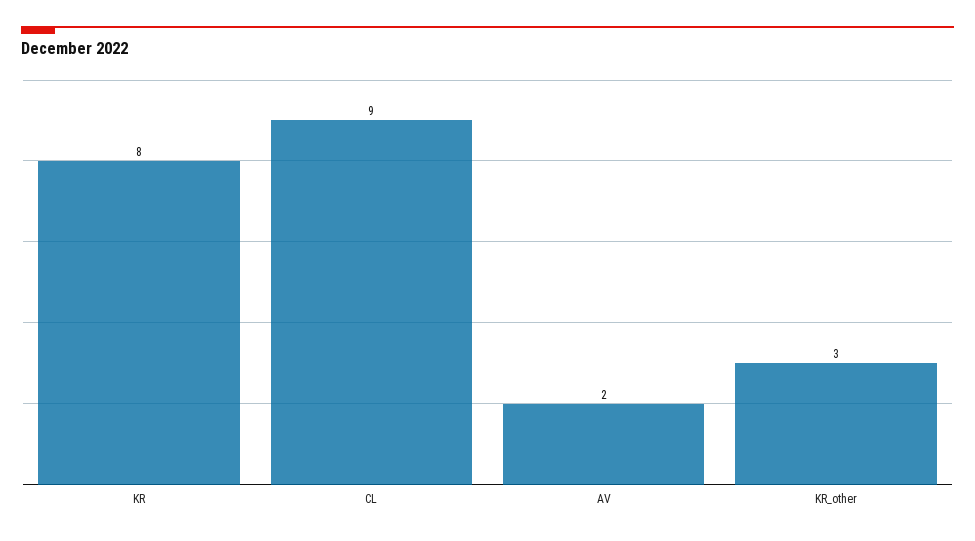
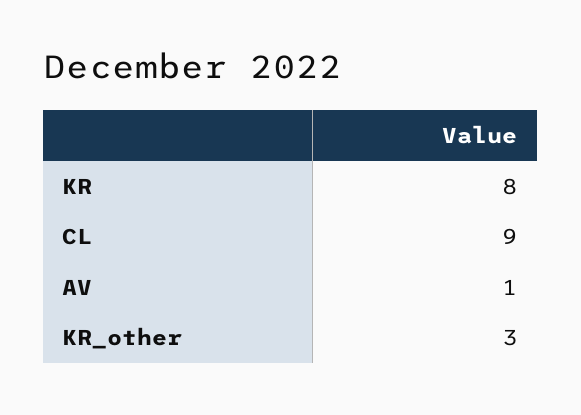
AV: 2 -> 1

